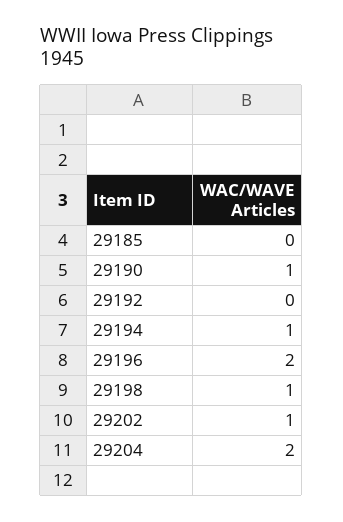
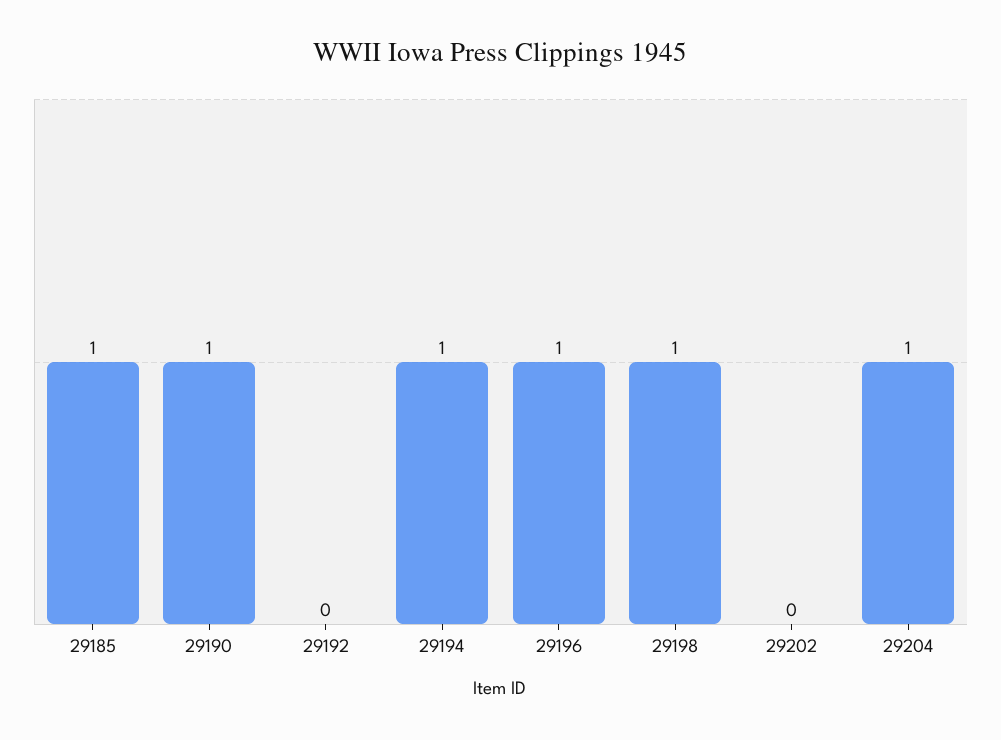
29185: 0 -> 1
29196: 2 -> 1
29202: 1 -> 0
29204: 2 -> 1

